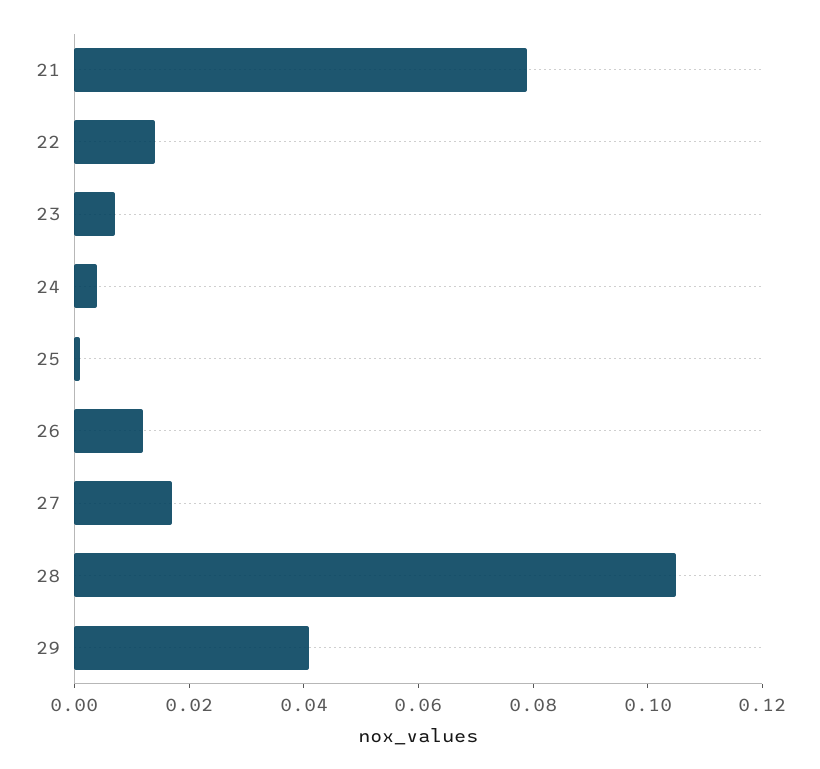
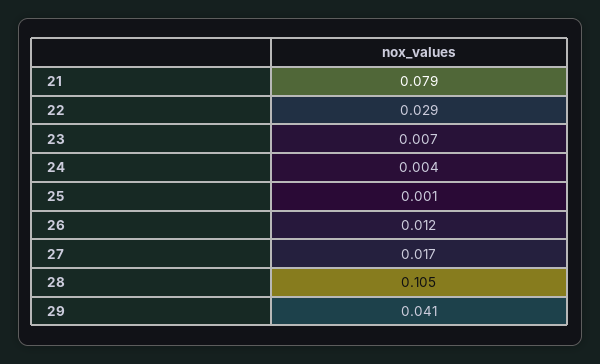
22: 0.015 -> 0.029

